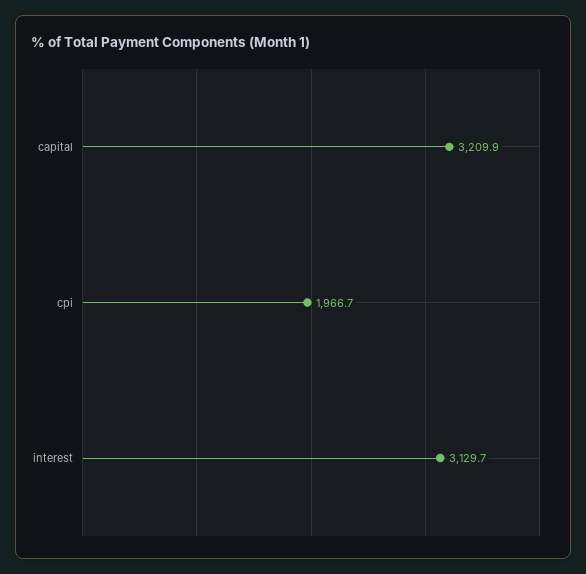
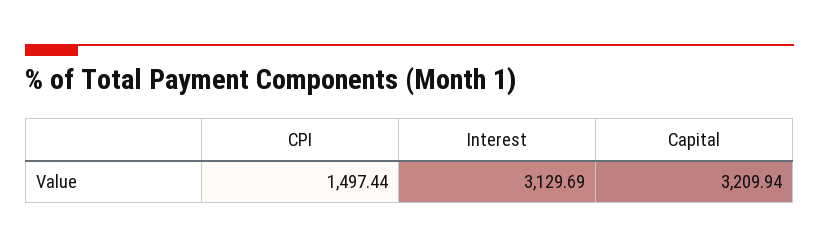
cpi: 1966.7 -> 1497.44

